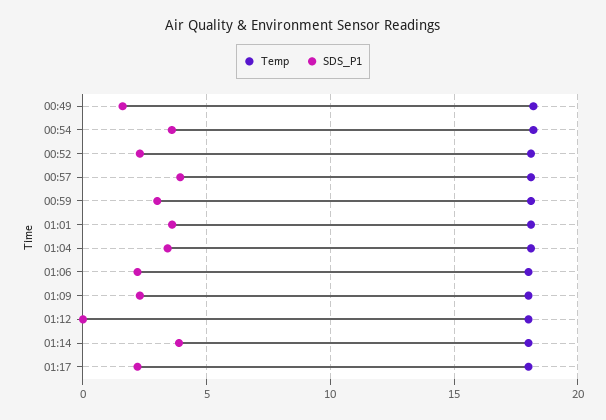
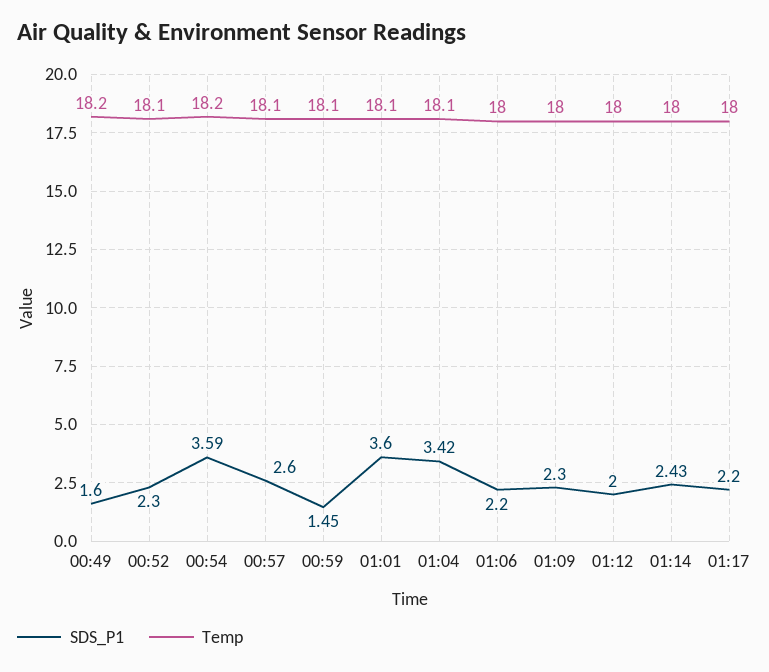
SDS_P1, 00:57: 4 -> 2.6
SDS_P1, 00:59: 3 -> 1.45
SDS_P1, 01:12: 0 -> 2
SDS_P1, 01:14: 4 -> 2.43

